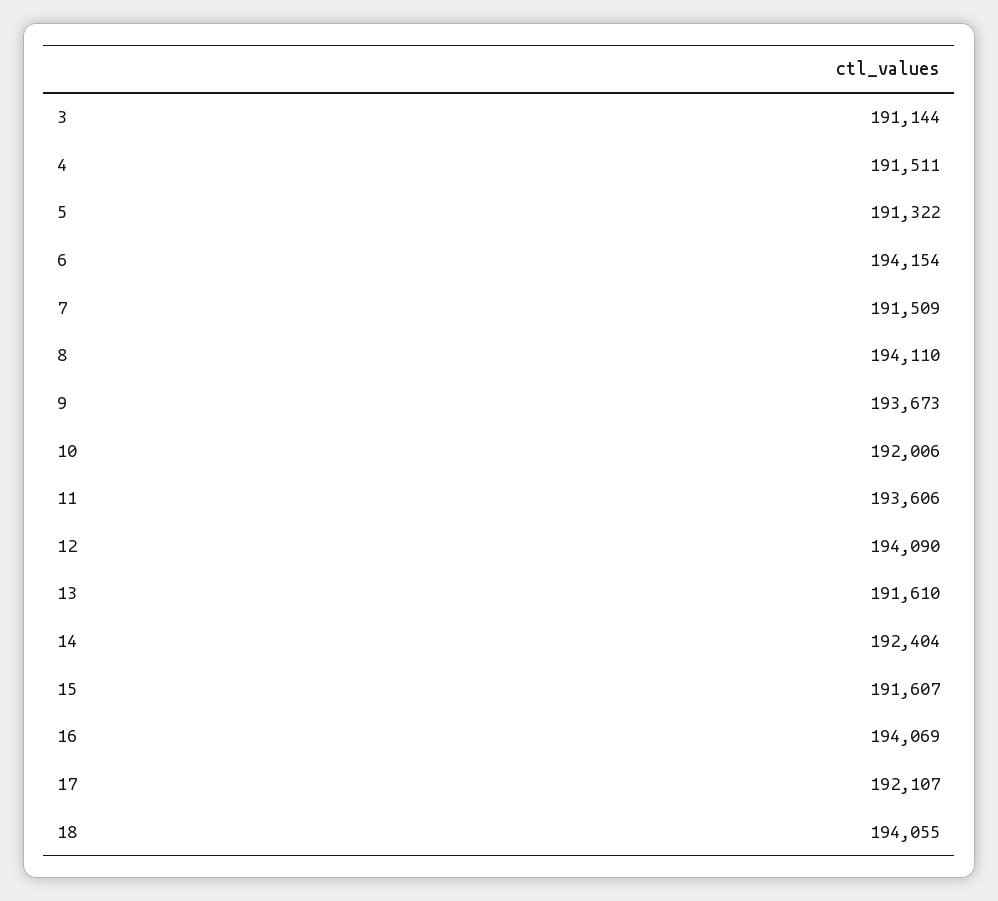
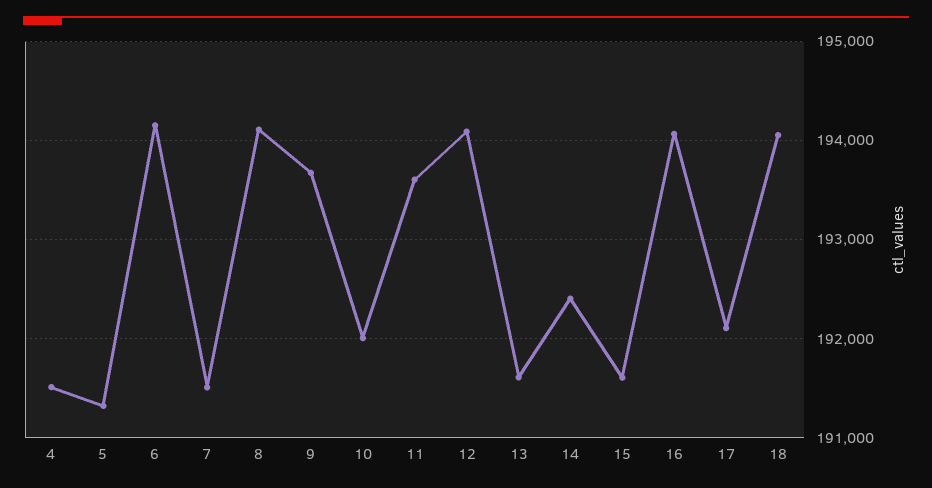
3: 191144 -> none

